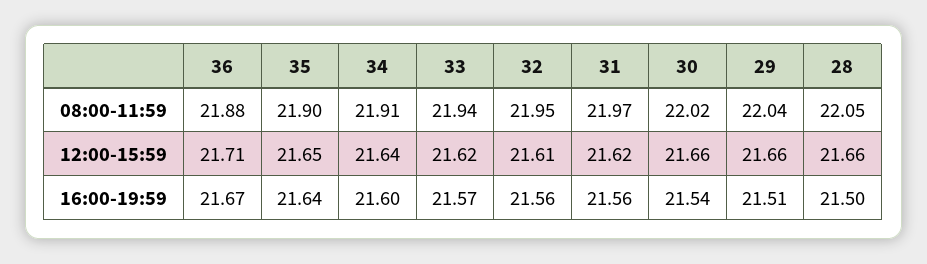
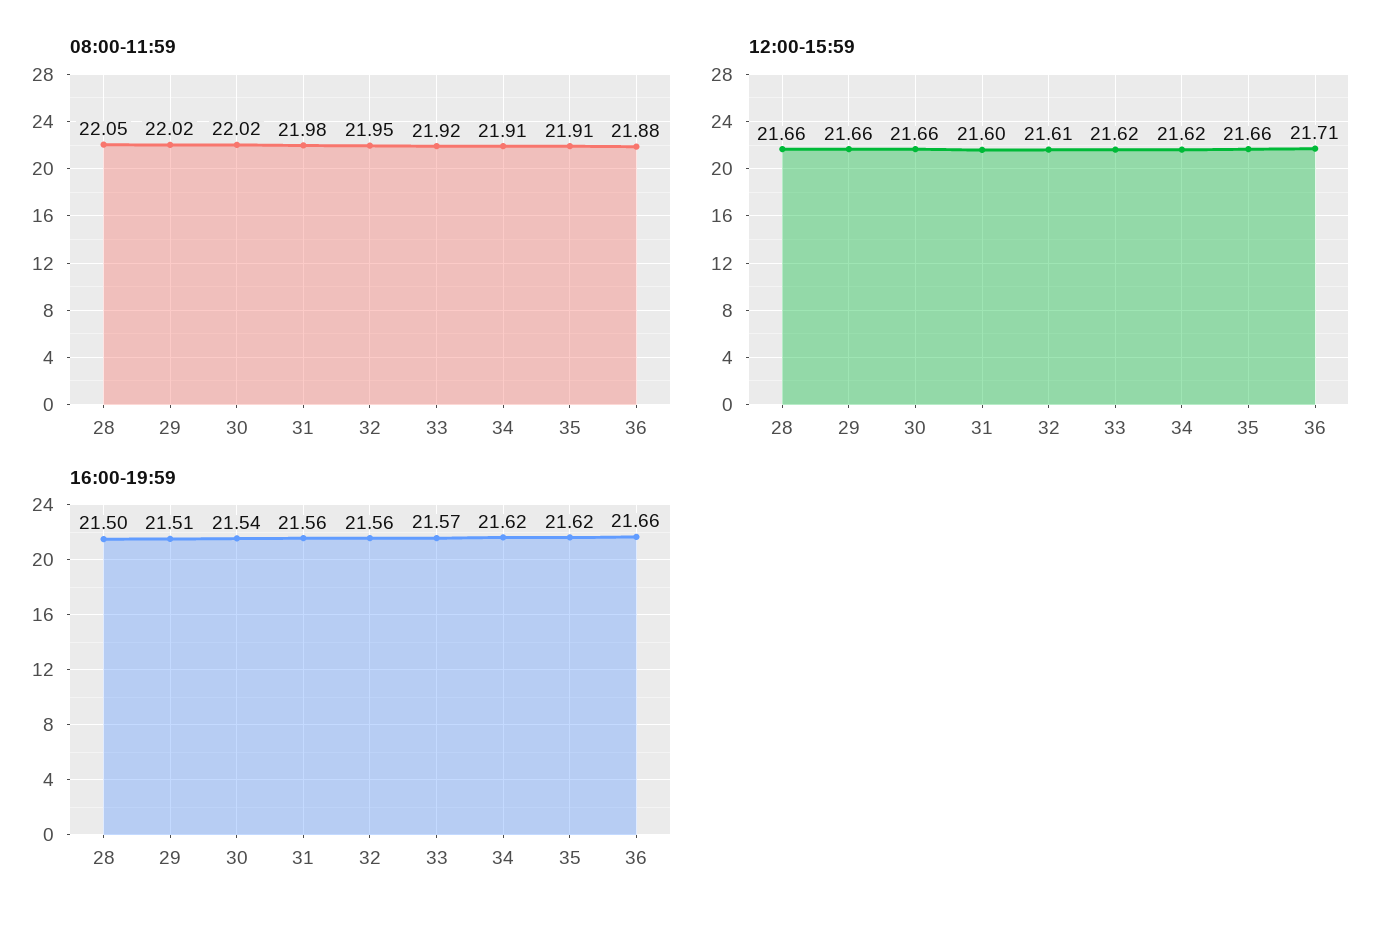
08:00-11:59, 35: 21.9 -> 21.91
08:00-11:59, 33: 21.94 -> 21.92
08:00-11:59, 31: 21.97 -> 21.98
08:00-11:59, 29: 22.04 -> 22.02
12:00-15:59, 35: 21.65 -> 21.66
12:00-15:59, 34: 21.64 -> 21.62
12:00-15:59, 31: 21.62 -> 21.6
16:00-19:59, 36: 21.67 -> 21.66
16:00-19:59, 35: 21.64 -> 21.62
16:00-19:59, 34: 21.6 -> 21.62

